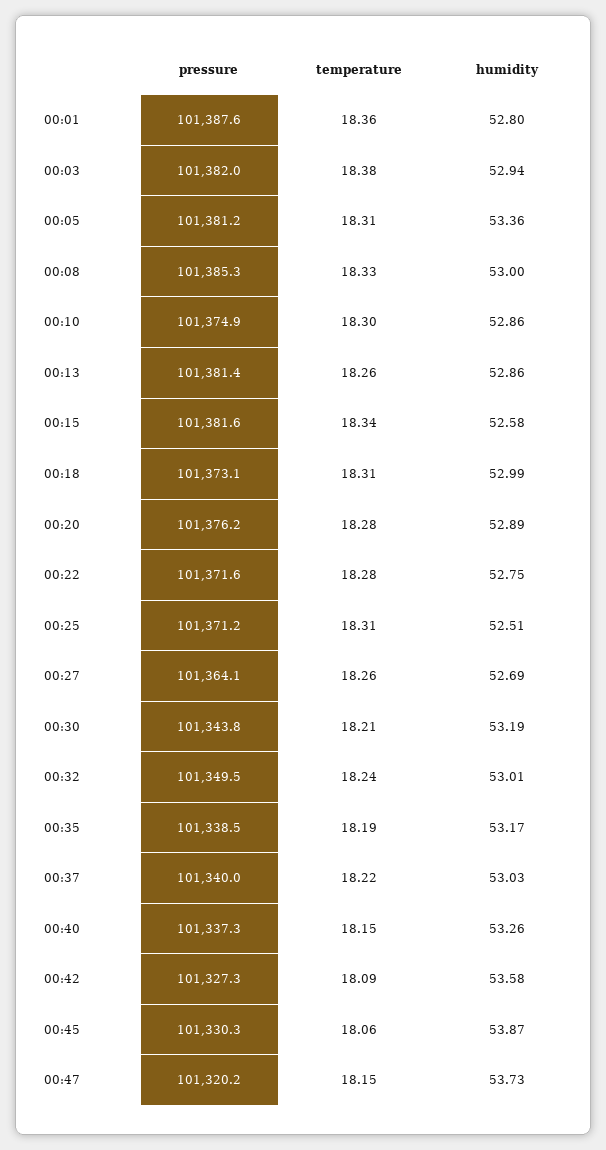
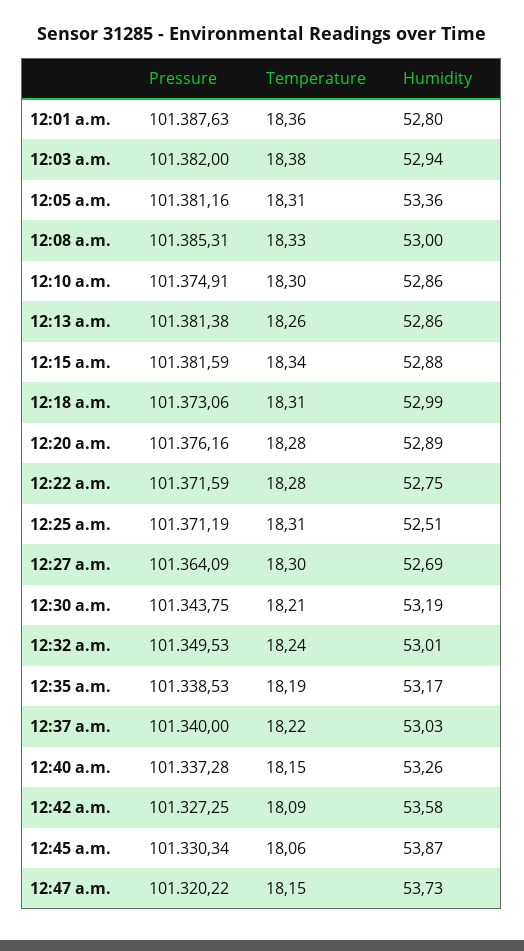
humidity, 00:15: 52.58 -> 52.88
temperature, 00:27: 18.26 -> 18.3

